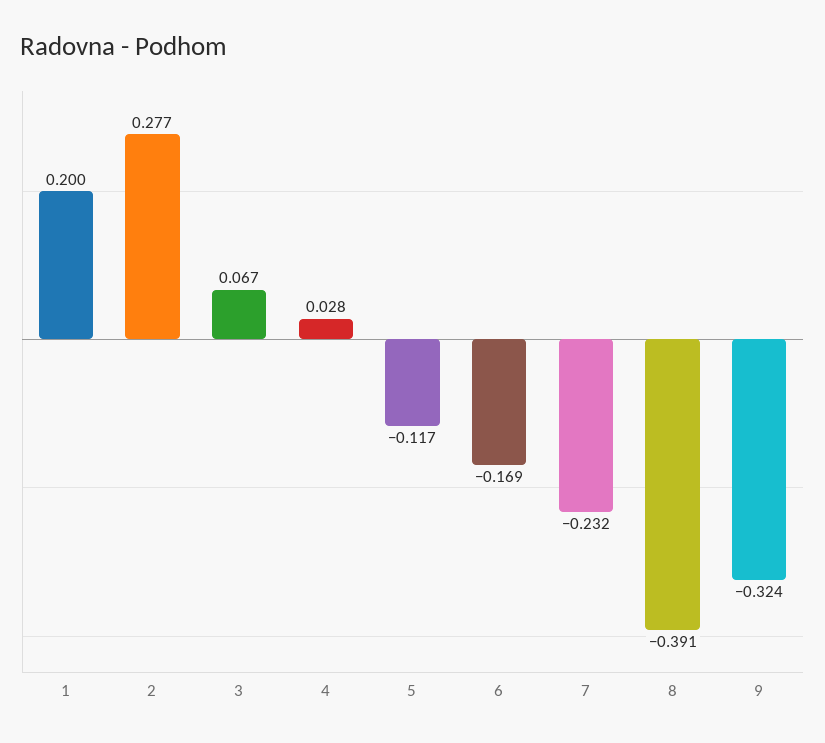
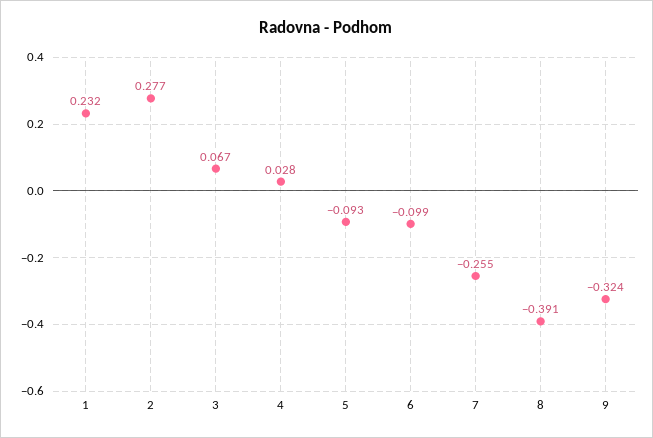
1: 0.2 -> 0.232
5: -0.117 -> -0.093
6: -0.169 -> -0.099
7: -0.232 -> -0.255

